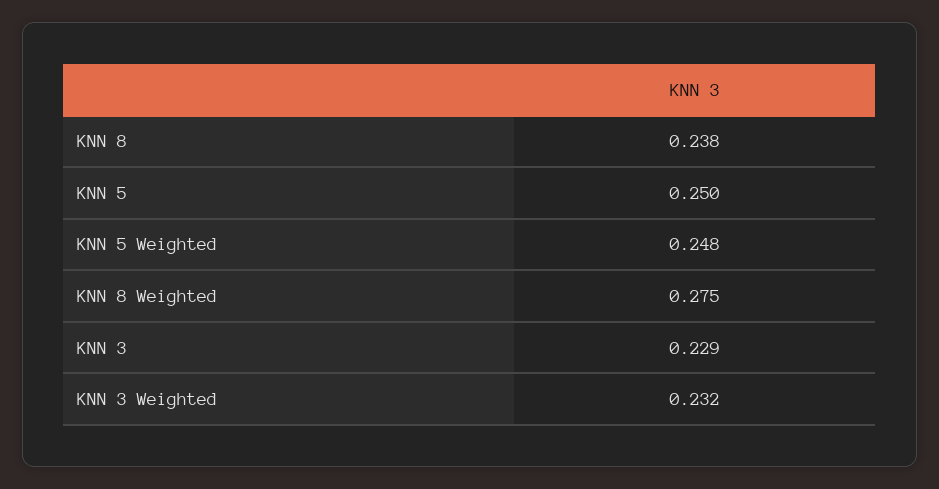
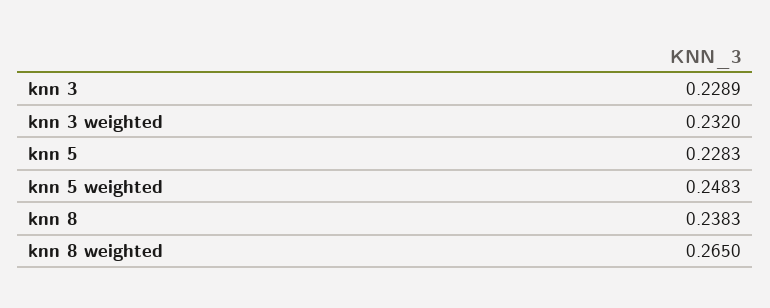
KNN 5: 0.25 -> 0.2283
KNN 8 Weighted: 0.275 -> 0.265

